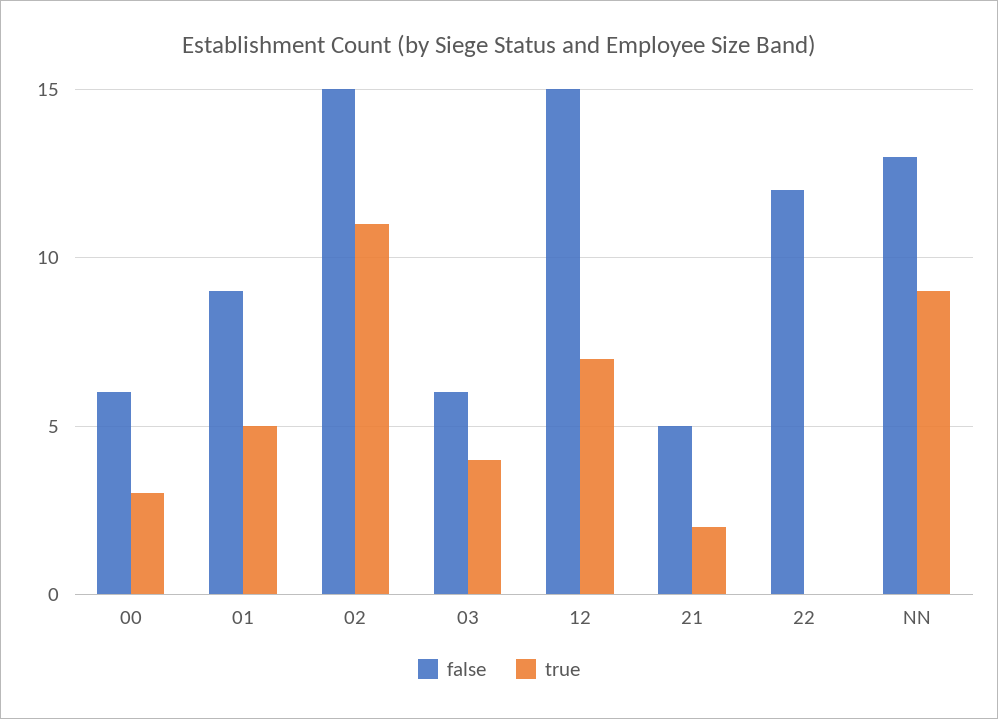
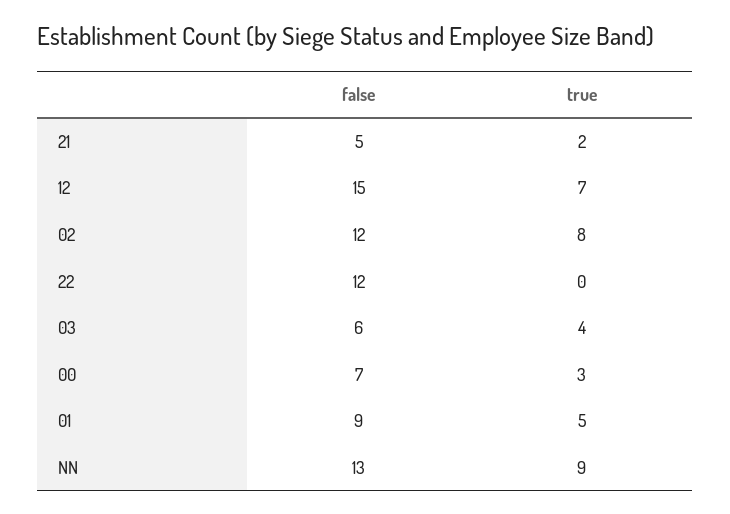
false, 00: 6 -> 7
false, 02: 15 -> 12
true, 02: 11 -> 8

